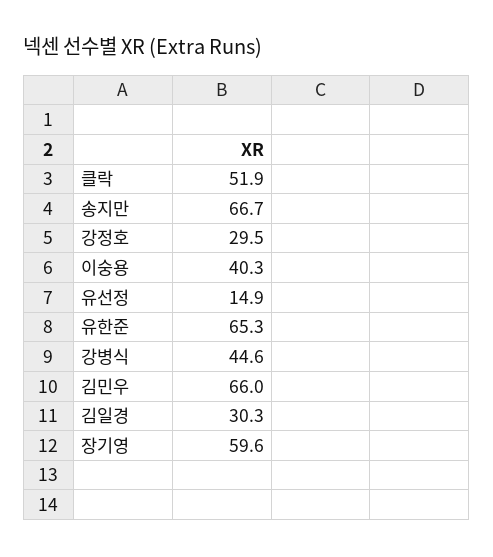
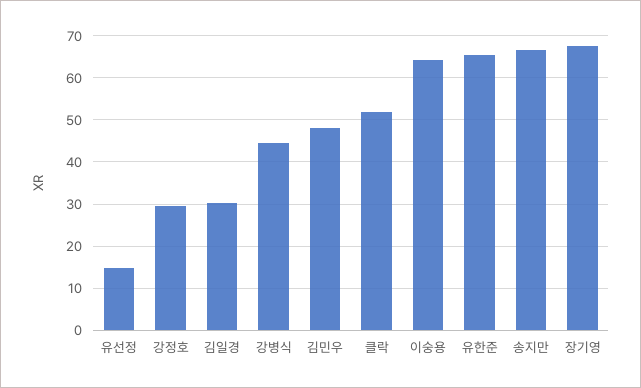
이숭용: 40.3 -> 64
김민우: 66 -> 48
장기영: 59.6 -> 68

